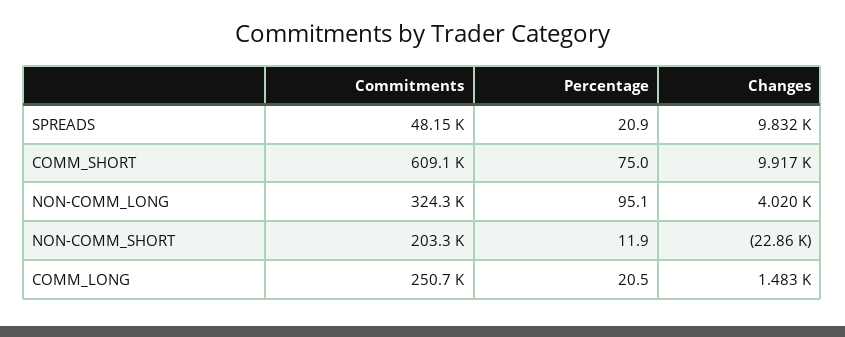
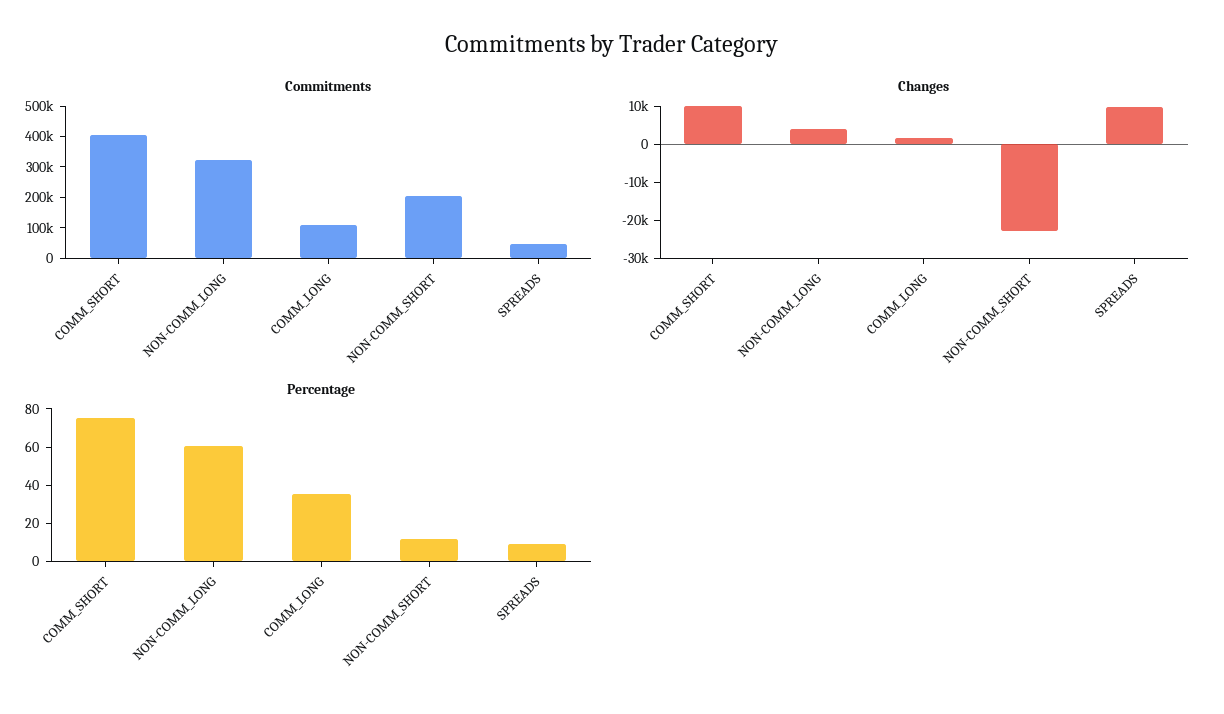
Percentage, SPREADS: 20.9 -> 10
Commitments, COMM_SHORT: 609100 -> 400000
Percentage, NON-COMM_LONG: 95.1 -> 60
Commitments, COMM_LONG: 250700 -> 100000
Percentage, COMM_LONG: 20.5 -> 35

